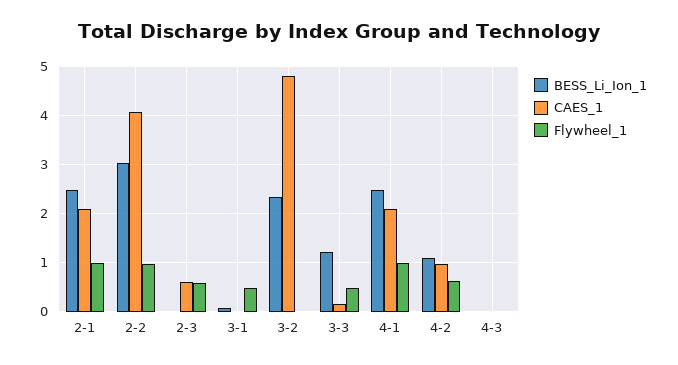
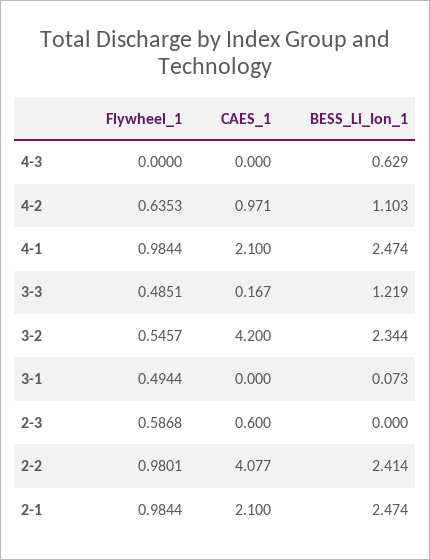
BESS_Li_Ion_1, 2-2: 3 -> 2.414
CAES_1, 3-2: 4.8 -> 4.2
Flywheel_1, 3-2: 0 -> 0.5457
BESS_Li_Ion_1, 4-3: 0 -> 0.629

